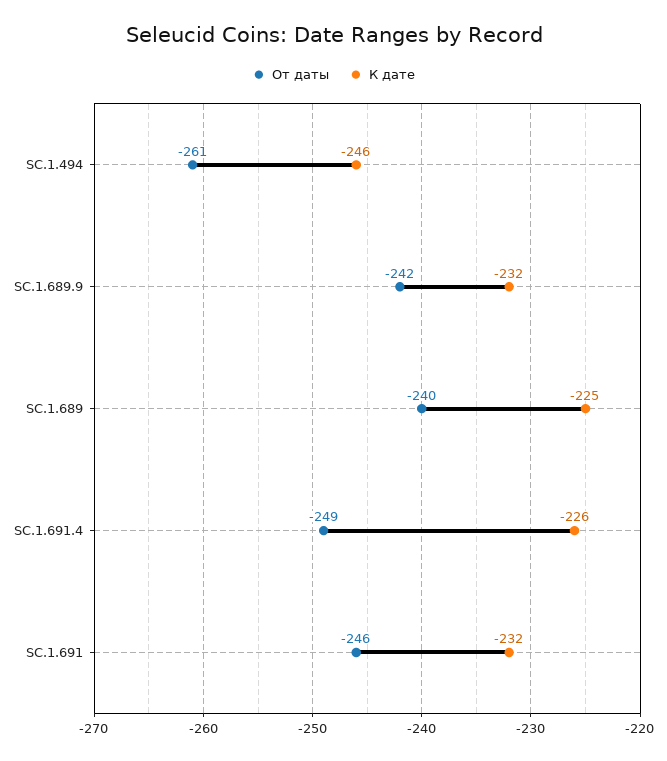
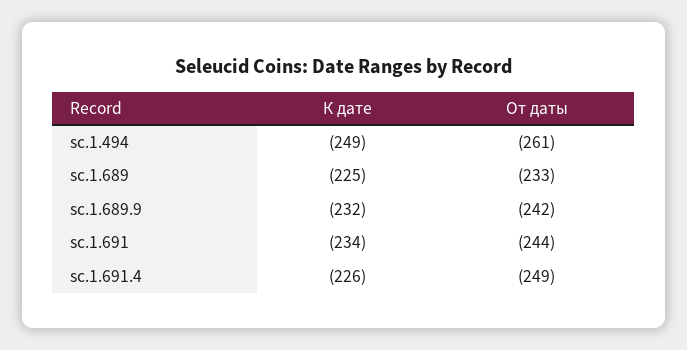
К дате, SC.1.494: -246 -> -249
От даты, SC.1.689: -240 -> -233
От даты, SC.1.691: -246 -> -244
К дате, SC.1.691: -232 -> -234

